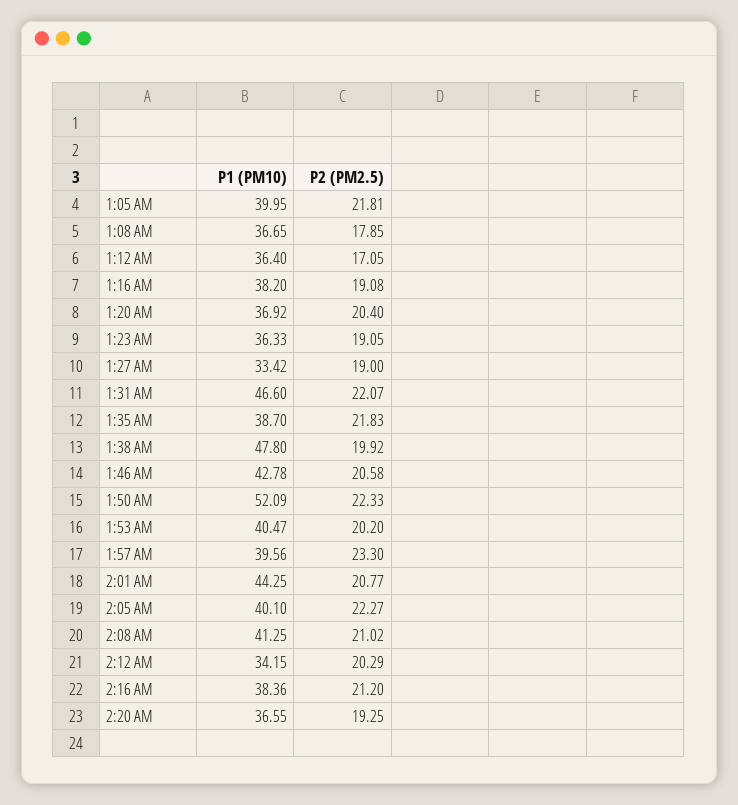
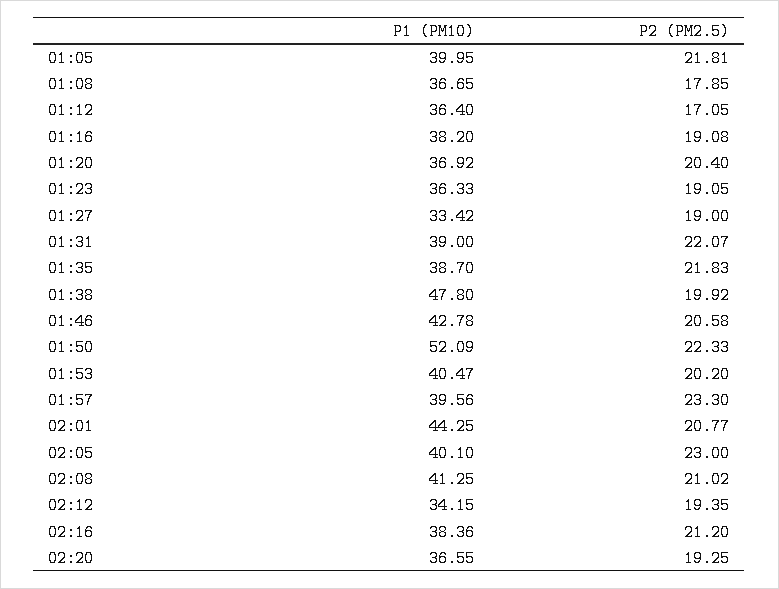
P1 (PM10), 1:31 AM: 46.6 -> 39
P2 (PM2.5), 2:05 AM: 22.27 -> 23
P2 (PM2.5), 2:12 AM: 20.29 -> 19.35

